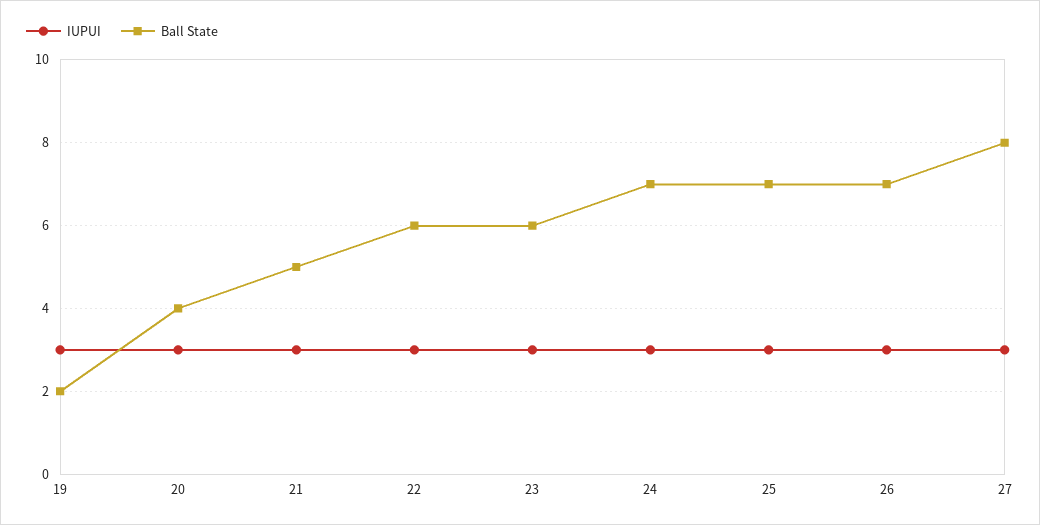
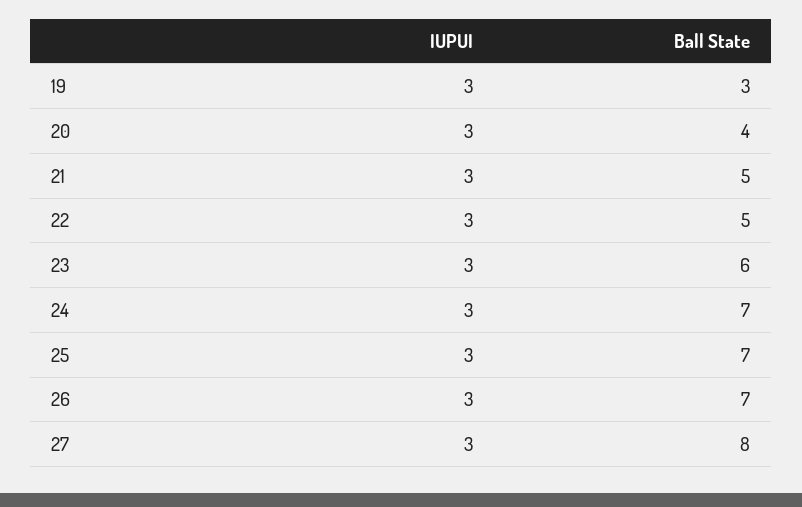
Ball State, 19: 2 -> 3
Ball State, 22: 6 -> 5

